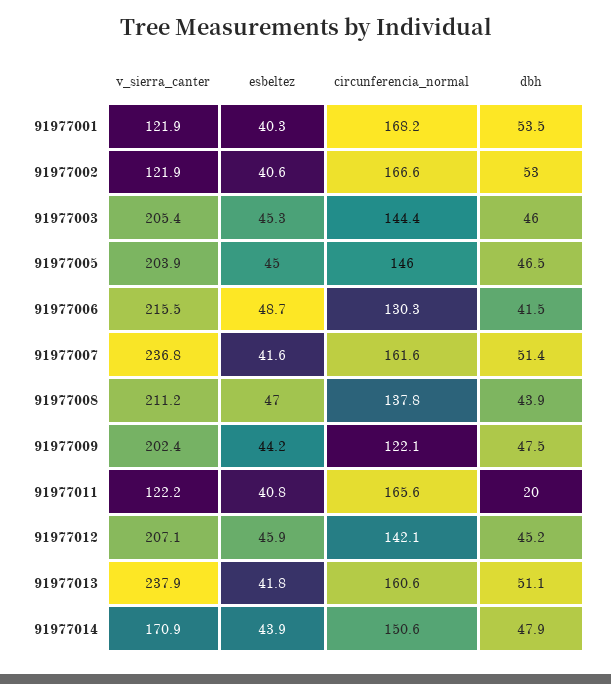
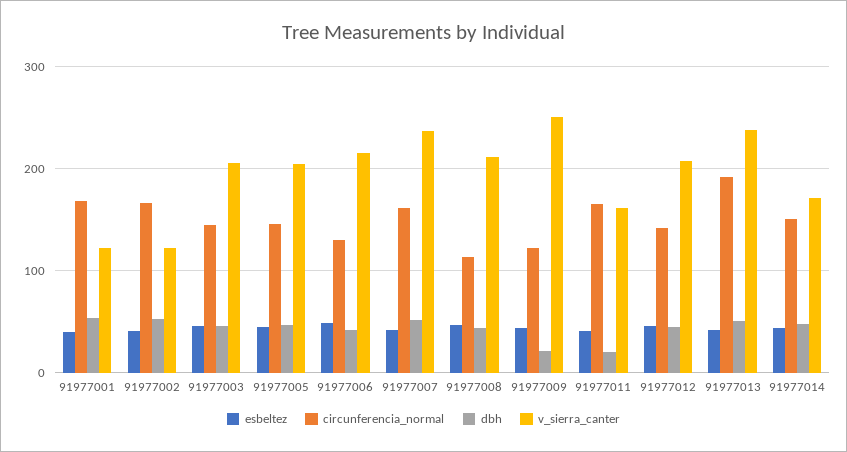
circunferencia_normal, 91977008: 137.8 -> 110
v_sierra_canter, 91977009: 202.4 -> 250
dbh, 91977009: 47.5 -> 20
v_sierra_canter, 91977011: 122.2 -> 160
circunferencia_normal, 91977013: 160.6 -> 190

